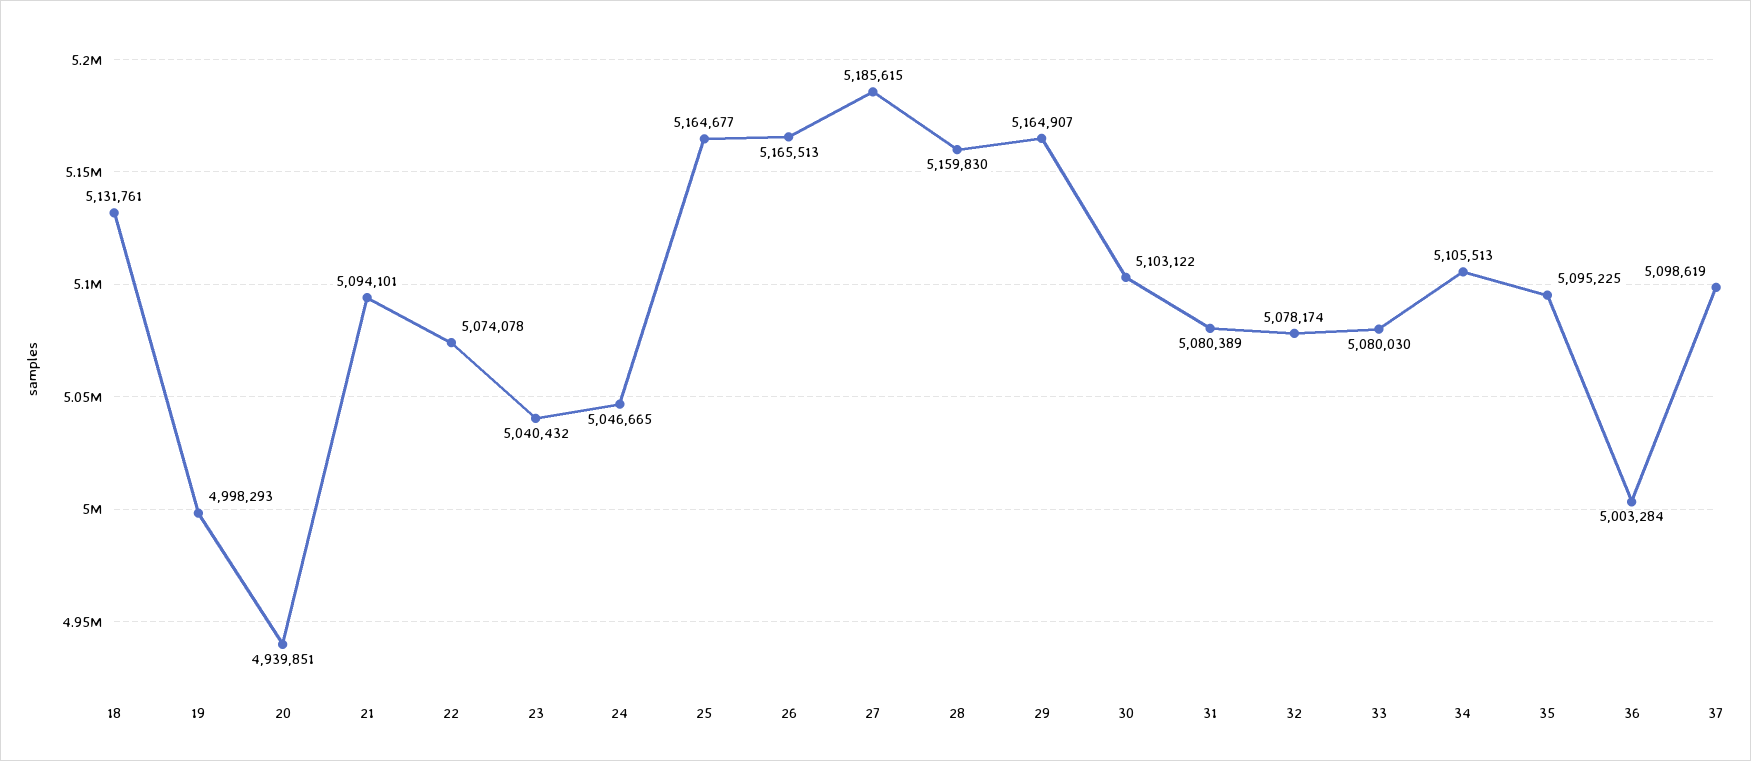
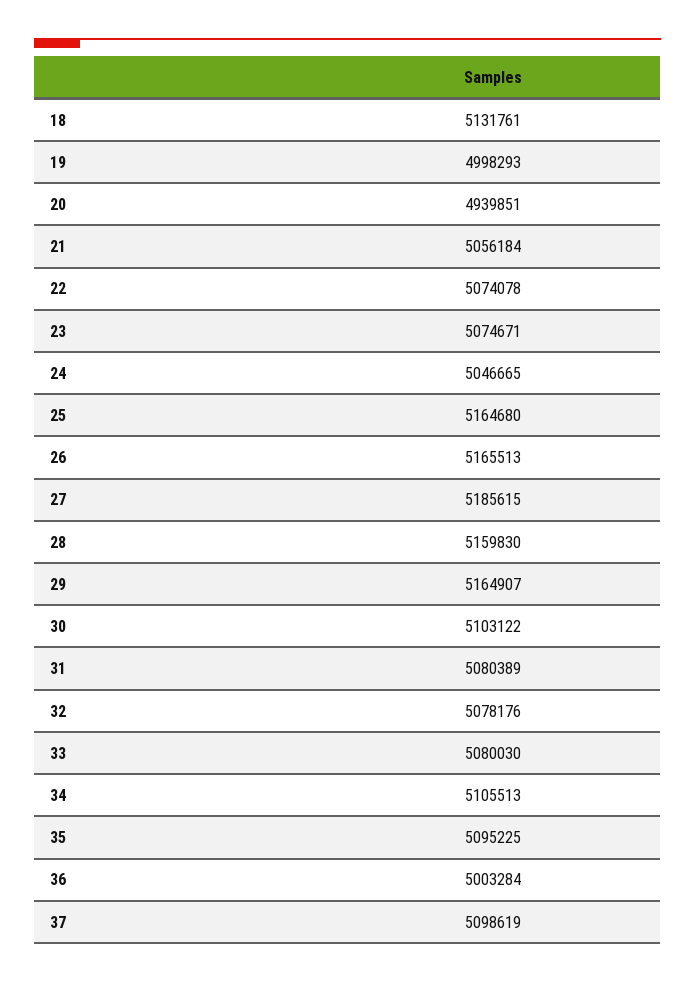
21: 5094101 -> 5056184
23: 5040432 -> 5074671
25: 5164677 -> 5164680
32: 5078174 -> 5078176

